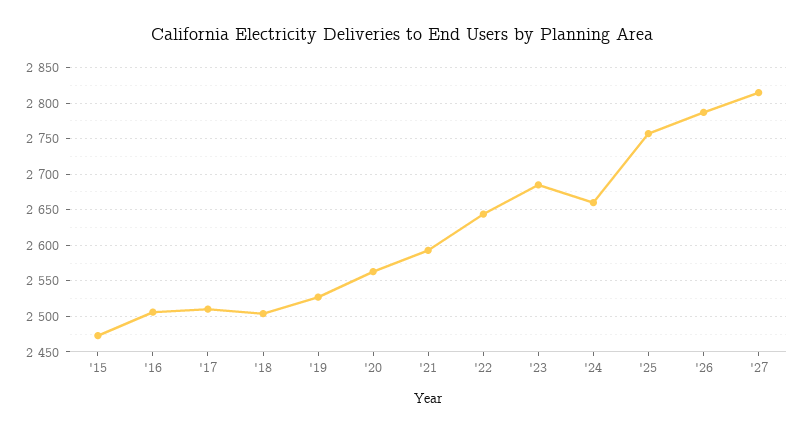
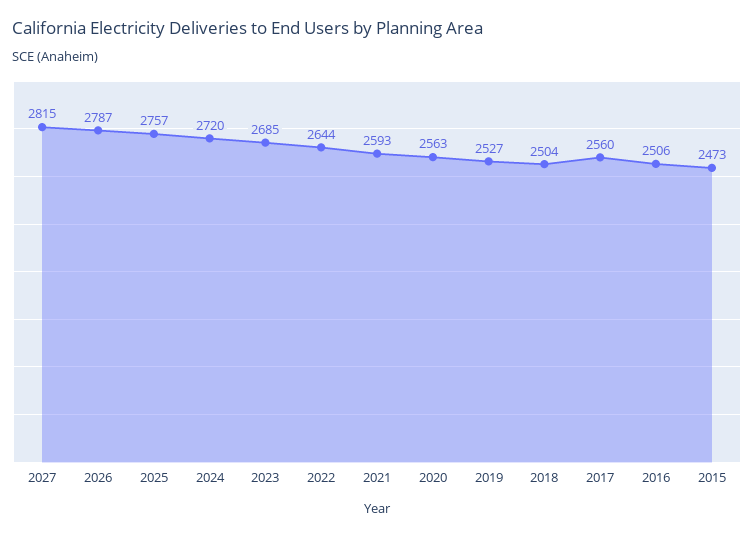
'17: 2510 -> 2560
'24: 2660 -> 2720

